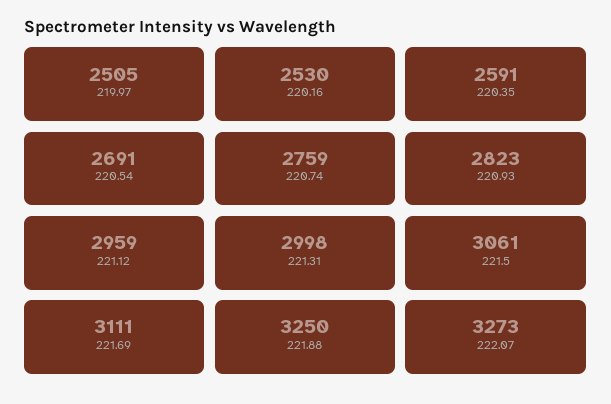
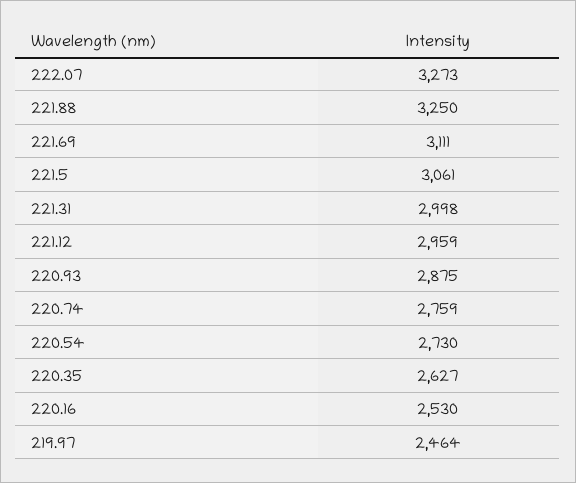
219.97: 2505 -> 2464
220.35: 2591 -> 2627
220.54: 2691 -> 2730
220.93: 2823 -> 2875

